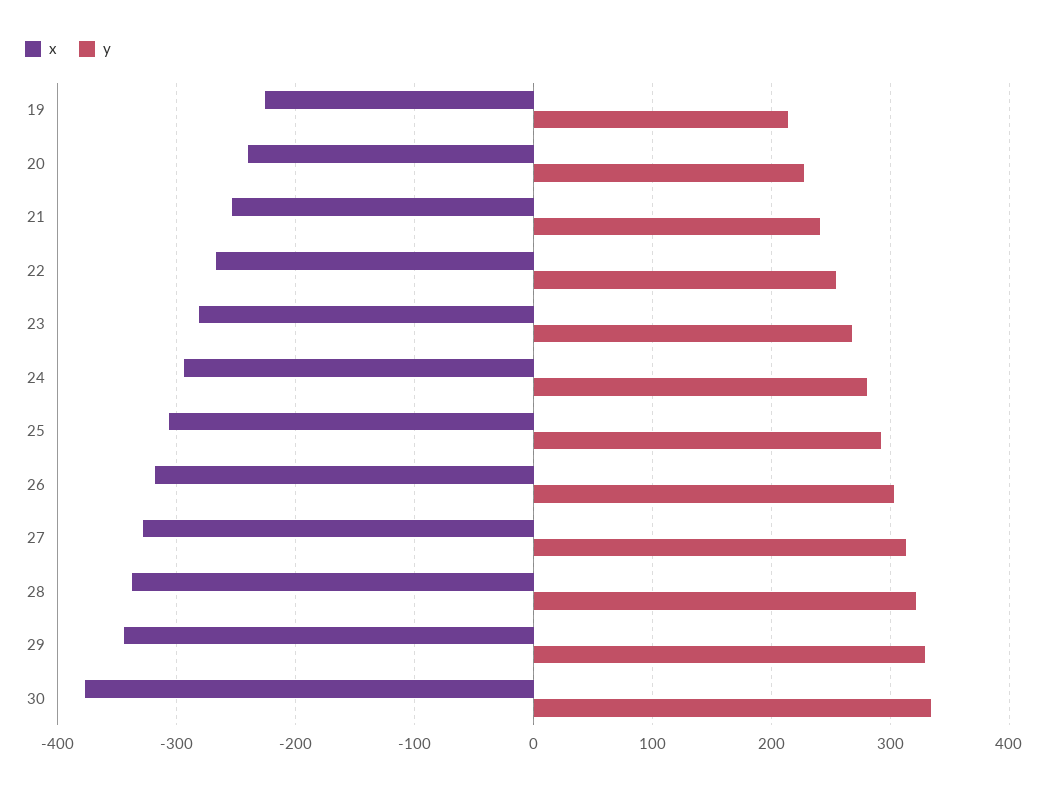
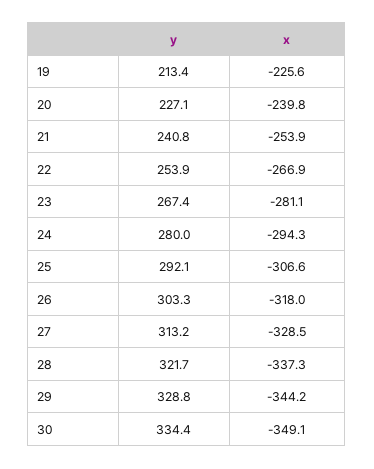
x, 30: -380 -> -349.1

